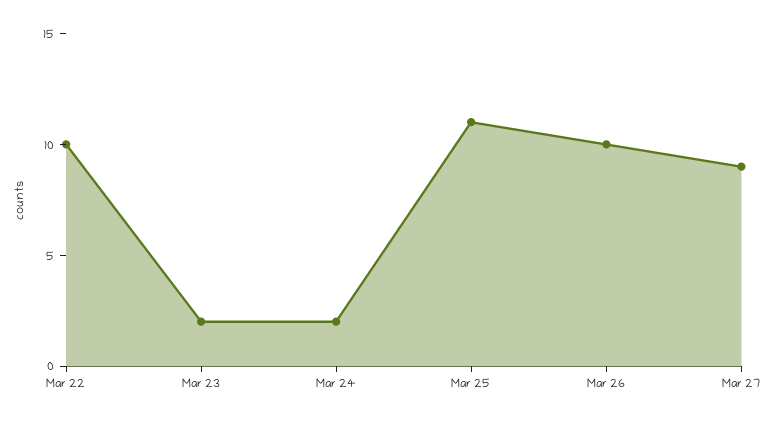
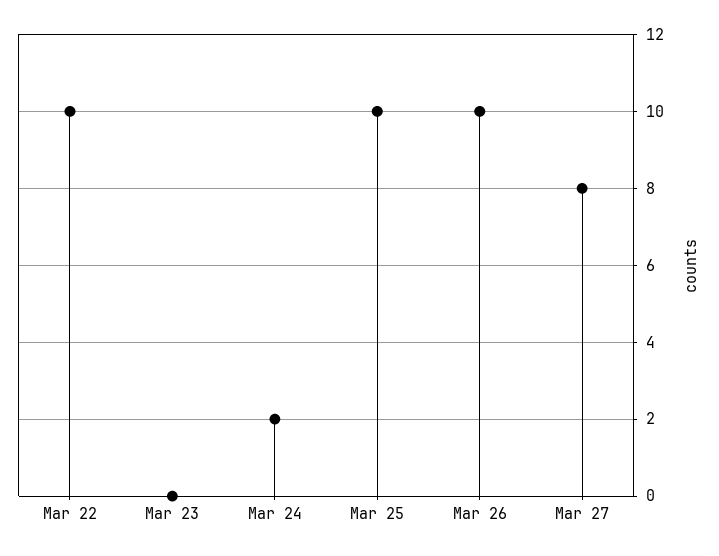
Mar 23: 2 -> 0
Mar 25: 11 -> 10
Mar 27: 9 -> 8

